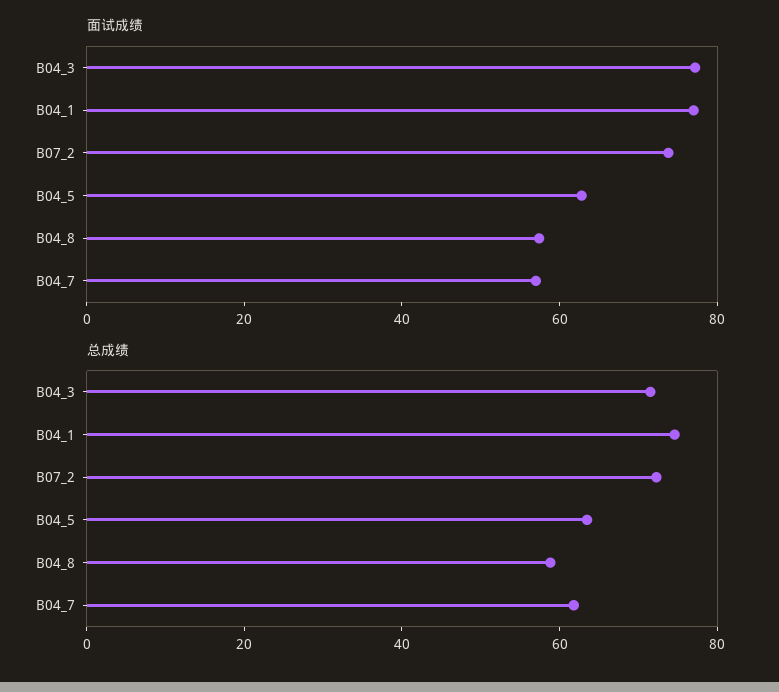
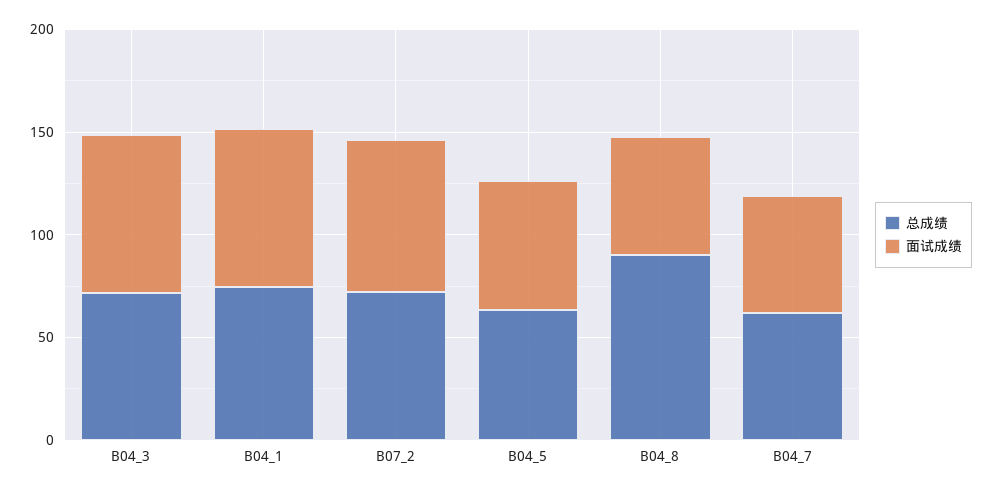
总成绩, B04_8: 60 -> 90

